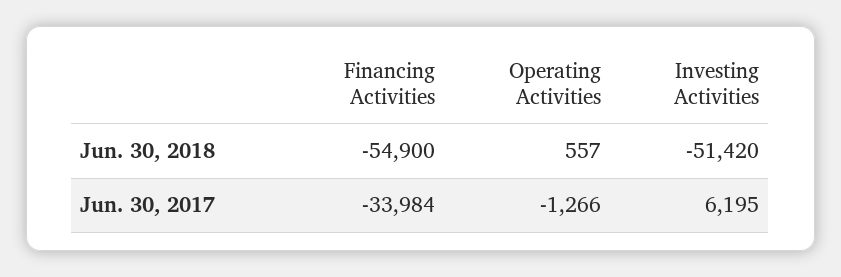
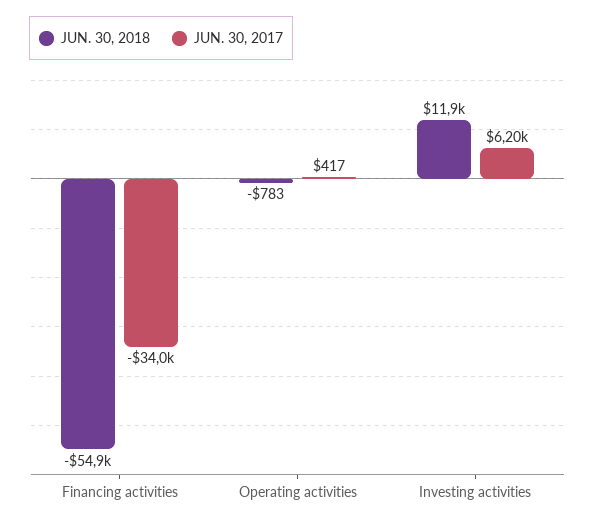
Jun. 30, 2018, Operating Activities: 557 -> -783
Jun. 30, 2018, Investing Activities: -51420 -> 11900
Jun. 30, 2017, Operating Activities: -1266 -> 417

